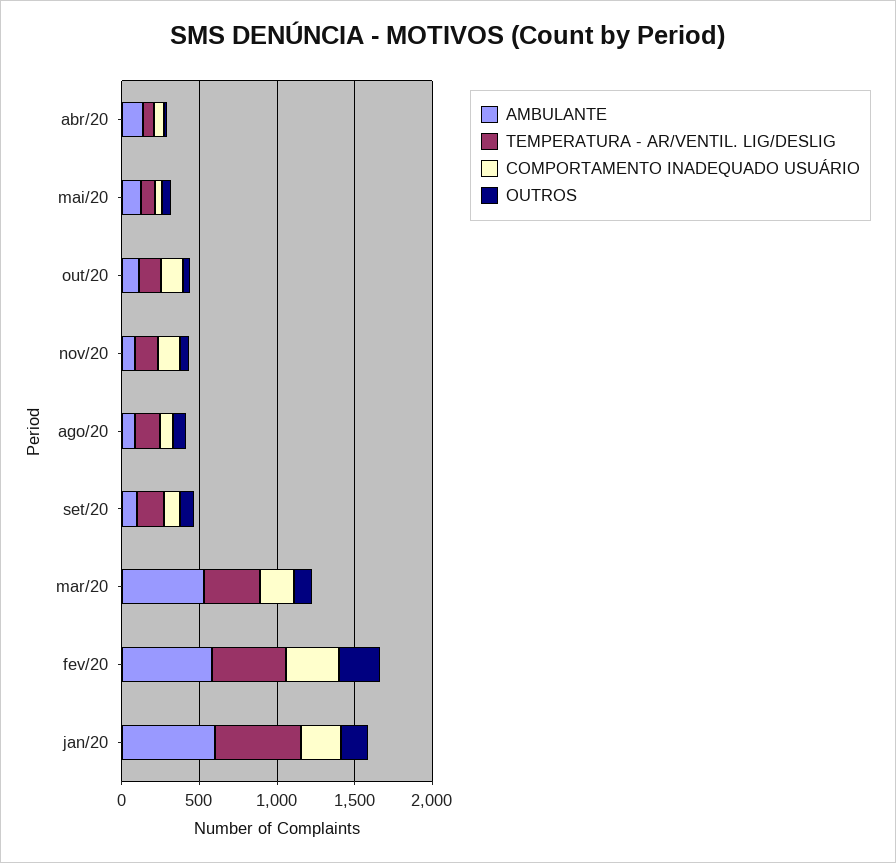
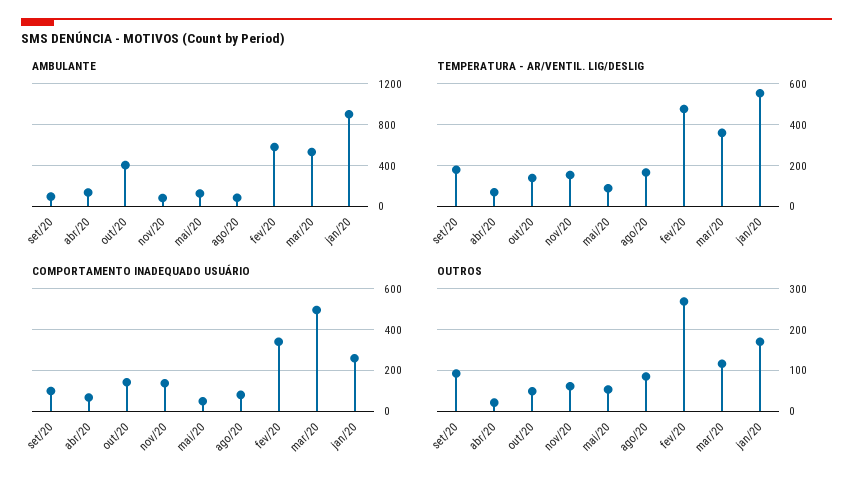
AMBULANTE, out/20: 100 -> 400
COMPORTAMENTO INADEQUADO USUÁRIO, mar/20: 200 -> 500
AMBULANTE, jan/20: 600 -> 900

